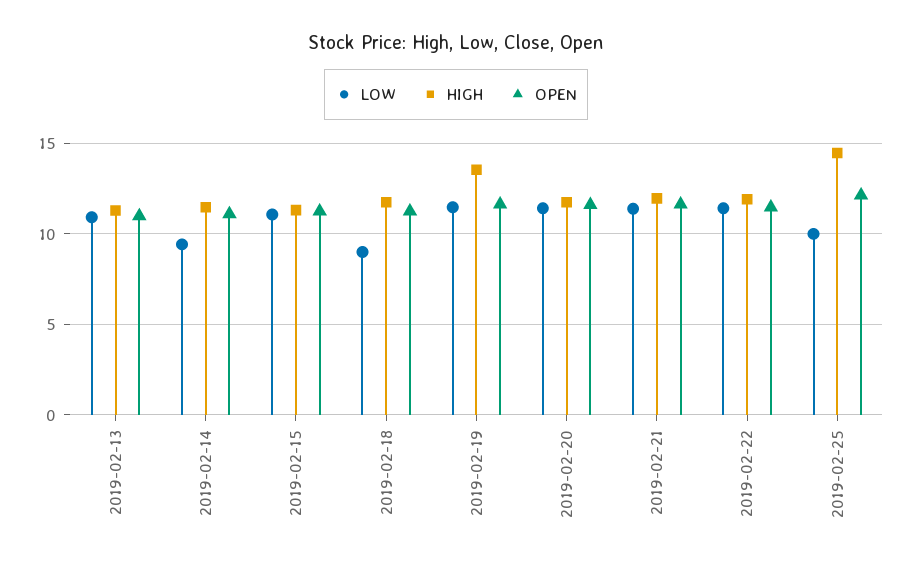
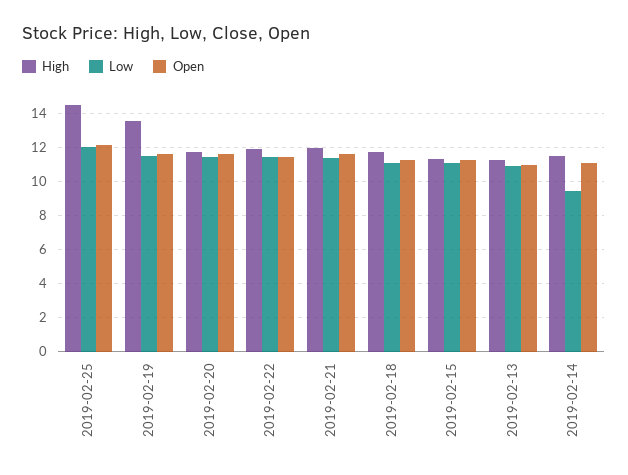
LOW, 2019-02-18: 9 -> 11
LOW, 2019-02-25: 10 -> 12

